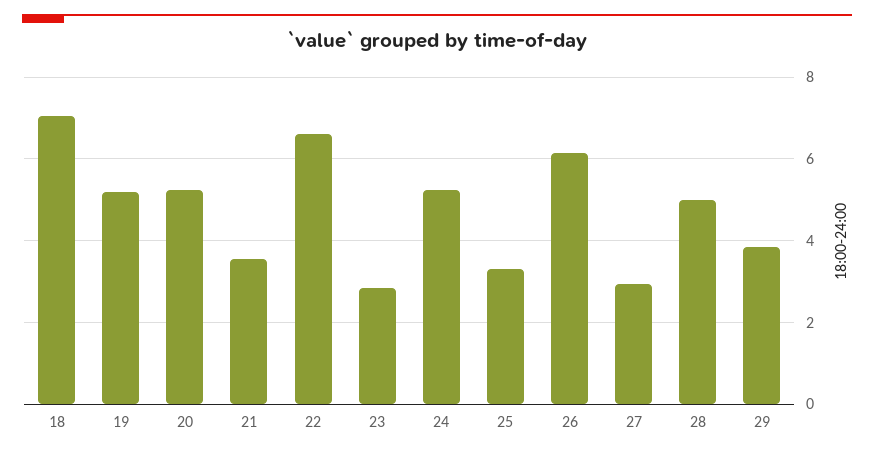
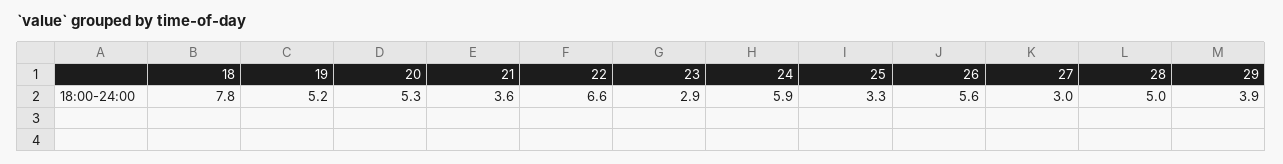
18: 7 -> 7.8
24: 5.2 -> 5.9
26: 6.2 -> 5.6

